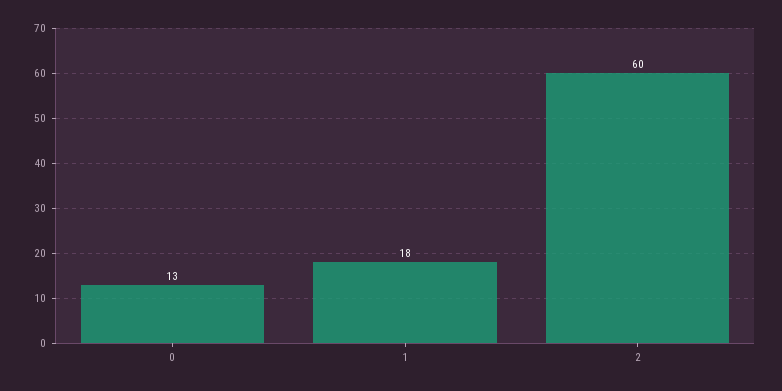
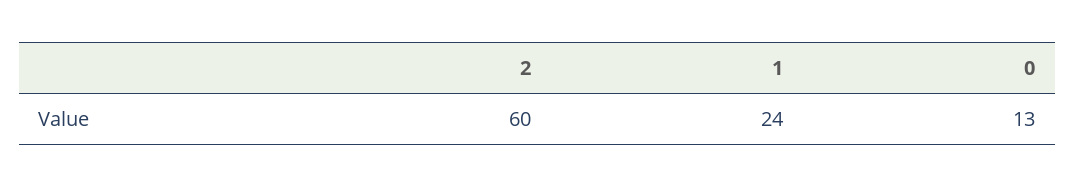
1: 18 -> 24

